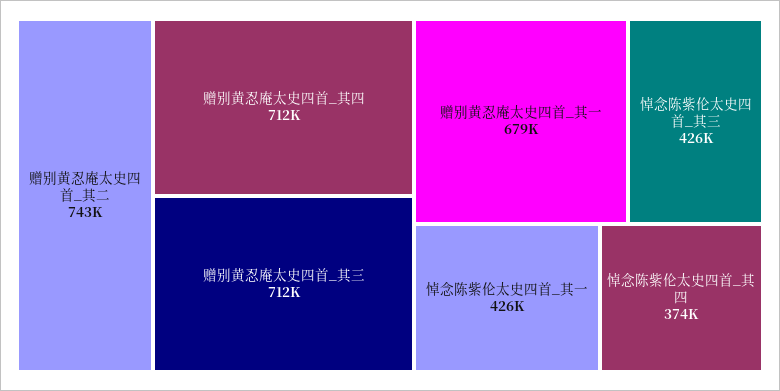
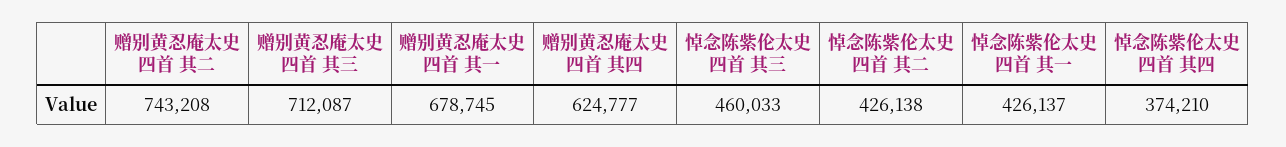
赠别黄忍庵太史四首_其四: 712000 -> 624777
悼念陈紫伦太史四首_其三: 426000 -> 460033
悼念陈紫伦太史四首 其二: none -> 426138

